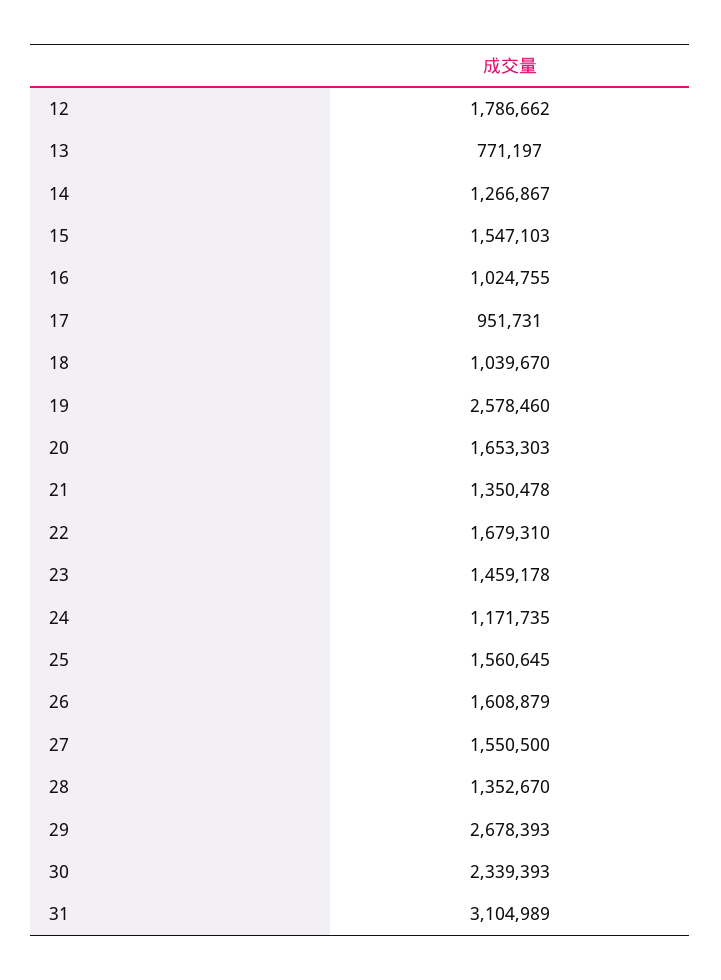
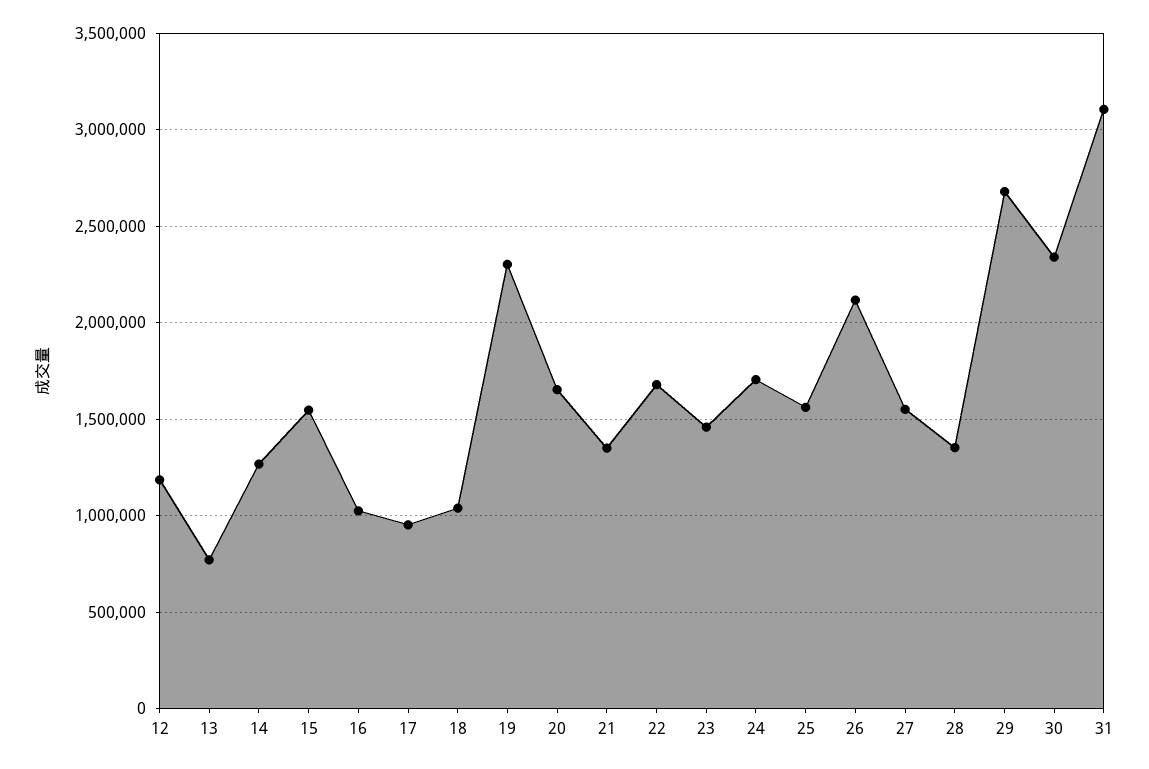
12: 1786662 -> 1200000
19: 2578460 -> 2300000
24: 1171735 -> 1700000
26: 1608879 -> 2100000

